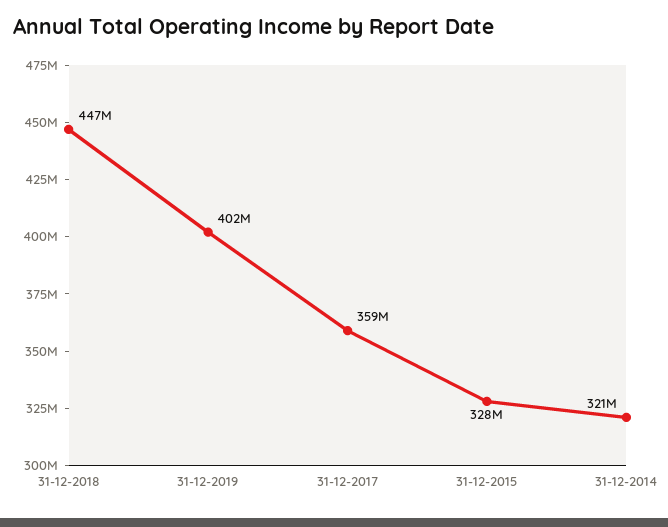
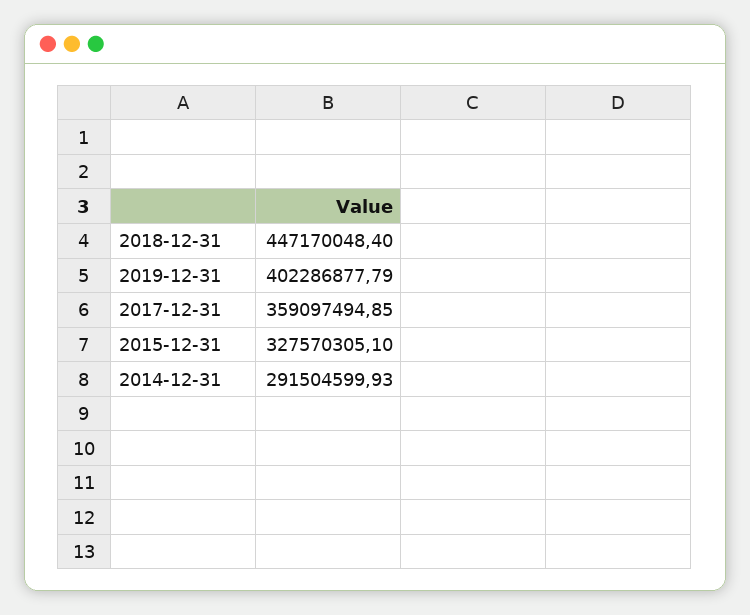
31-12-2014: 321000000 -> 291504599.93

